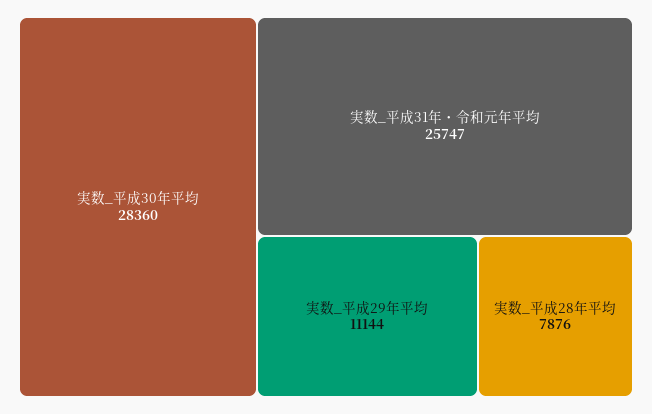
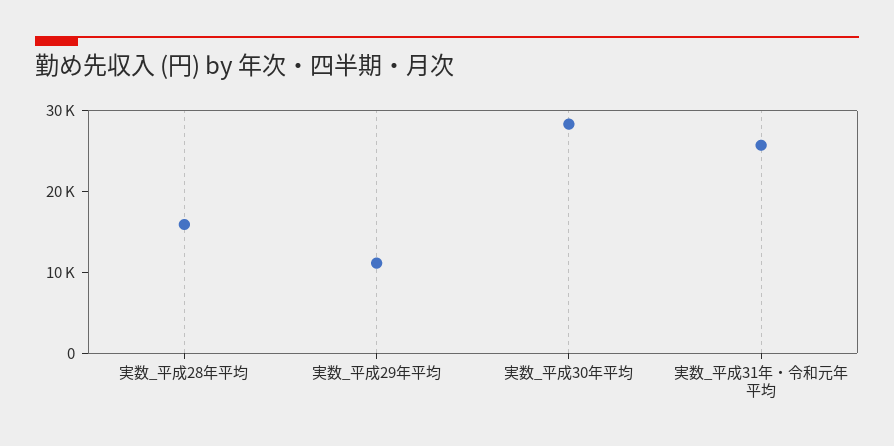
実数_平成28年平均: 7876 -> 16000

